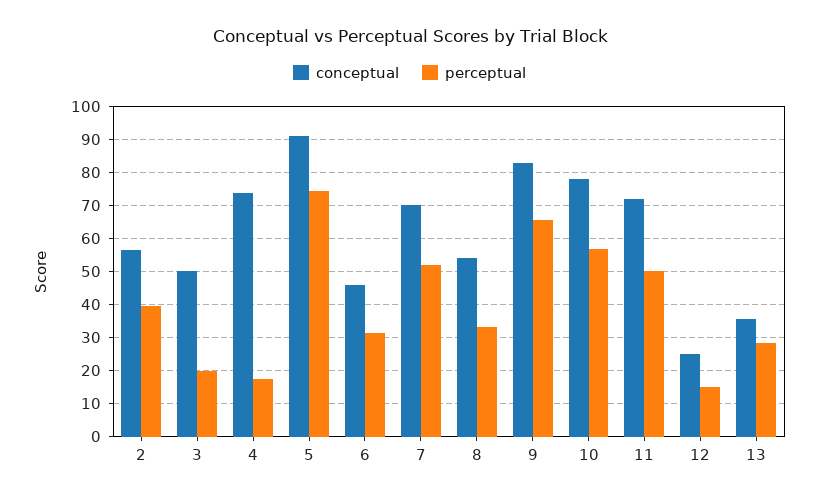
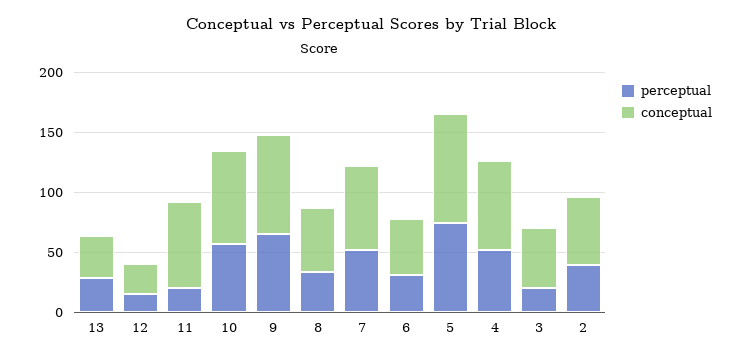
perceptual, 4: 18 -> 50
perceptual, 11: 50 -> 20

